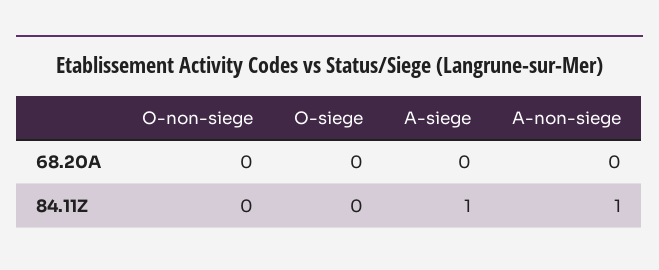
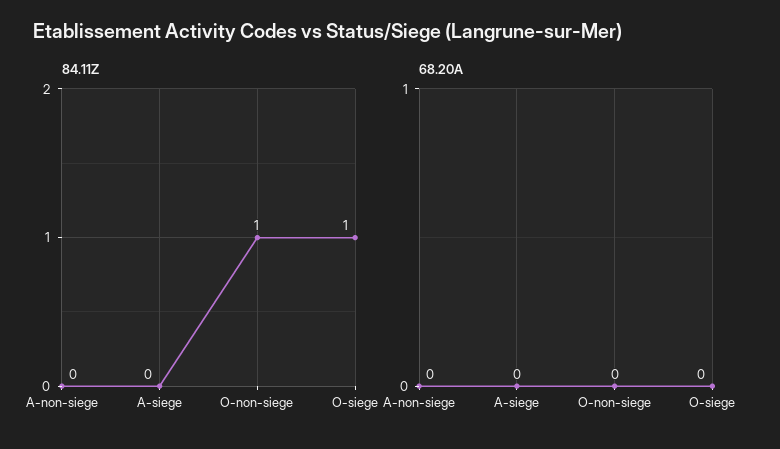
84.11Z, O-non-siege: 0 -> 1
84.11Z, O-siege: 0 -> 1
84.11Z, A-siege: 1 -> 0
84.11Z, A-non-siege: 1 -> 0

